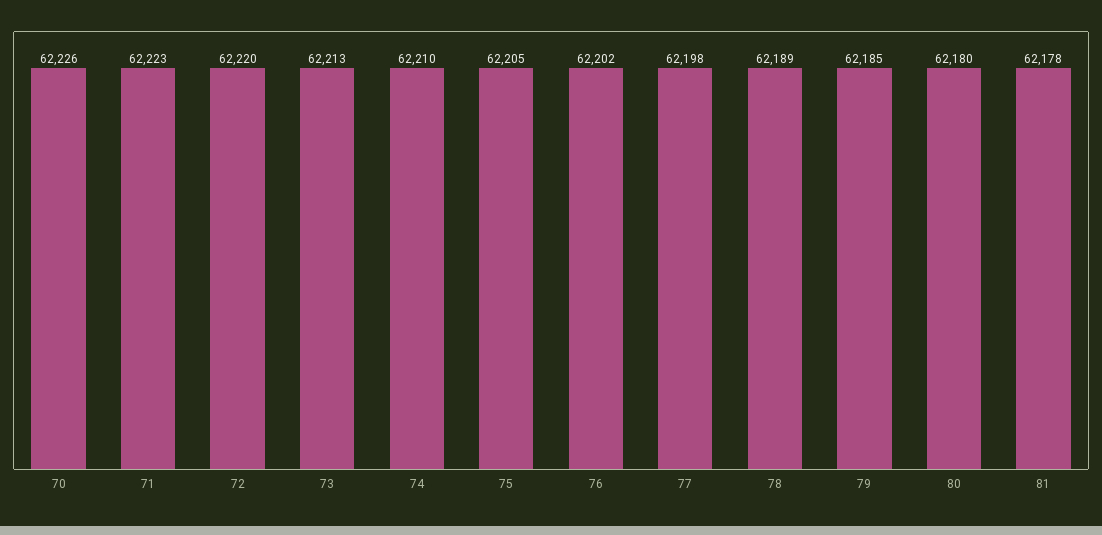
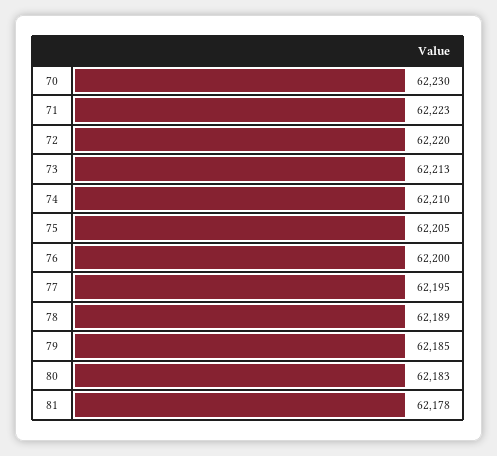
70: 62226 -> 62230
76: 62202 -> 62200
77: 62198 -> 62195
80: 62180 -> 62183

